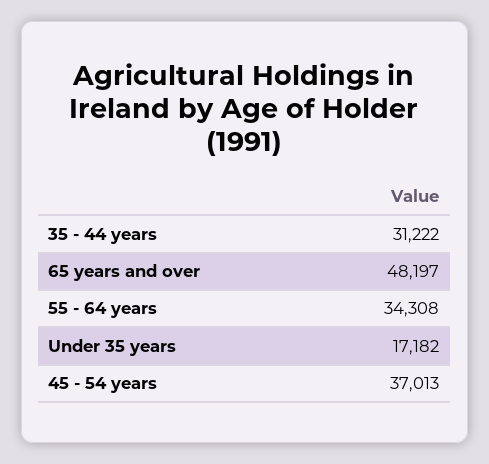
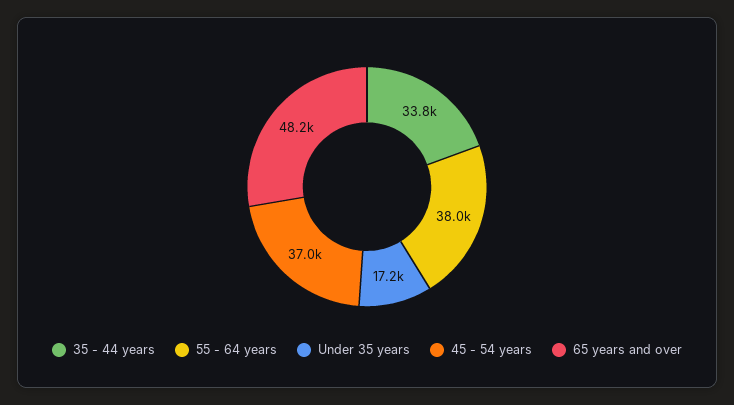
35 - 44 years: 31222 -> 33800
55 - 64 years: 34308 -> 38000

